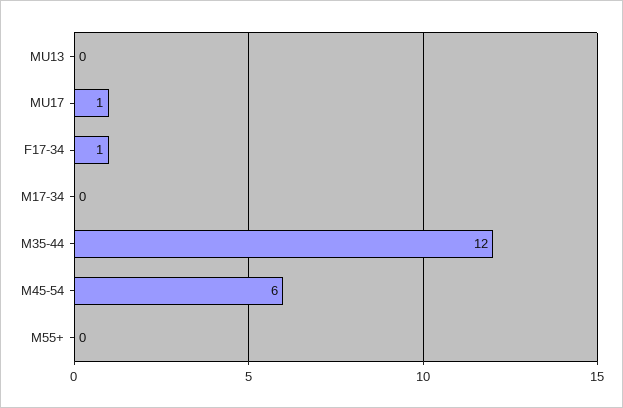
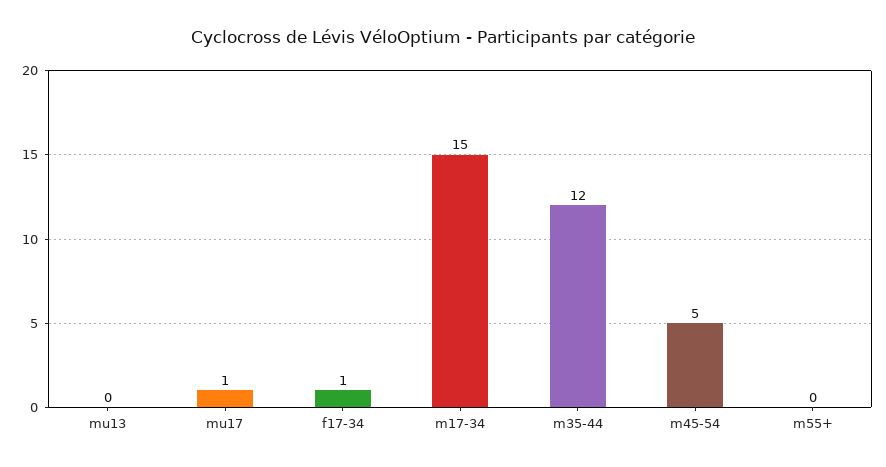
M17-34: 0 -> 15
M45-54: 6 -> 5

